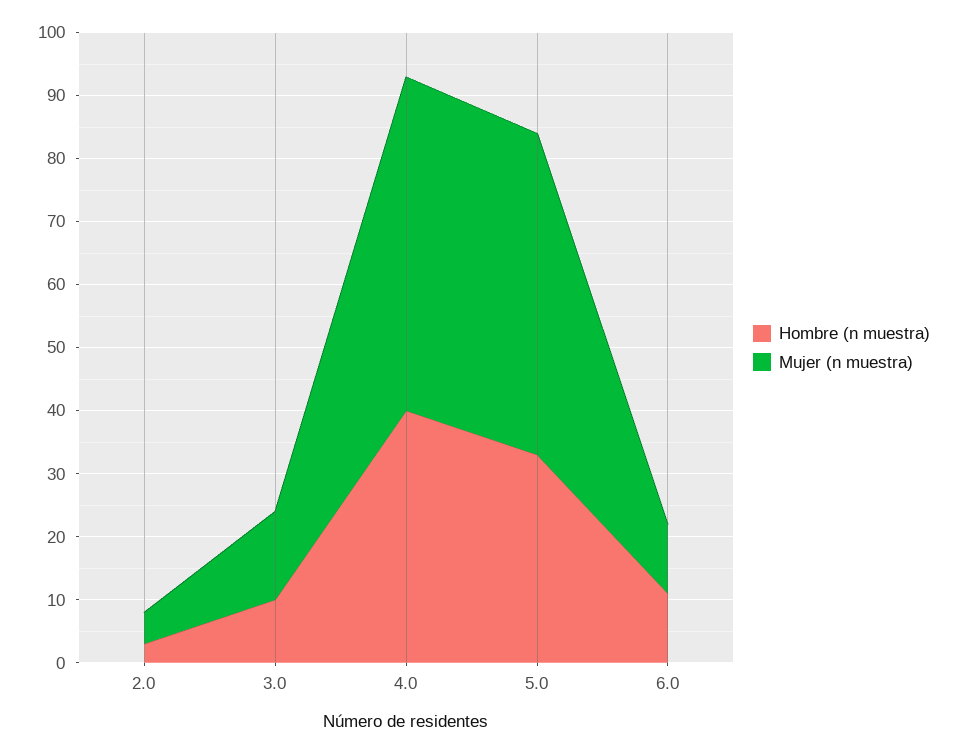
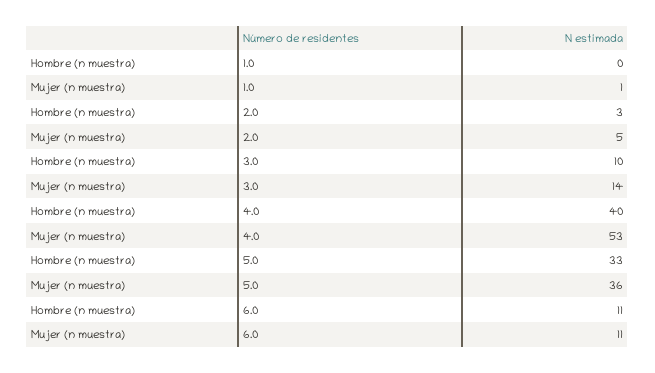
Mujer (n muestra), 5.0: 50 -> 36
Hombre (n muestra), 1.0: none -> 0
Mujer (n muestra), 1.0: none -> 1

